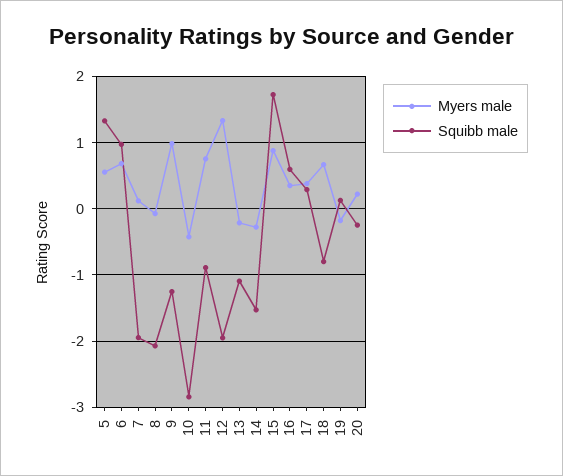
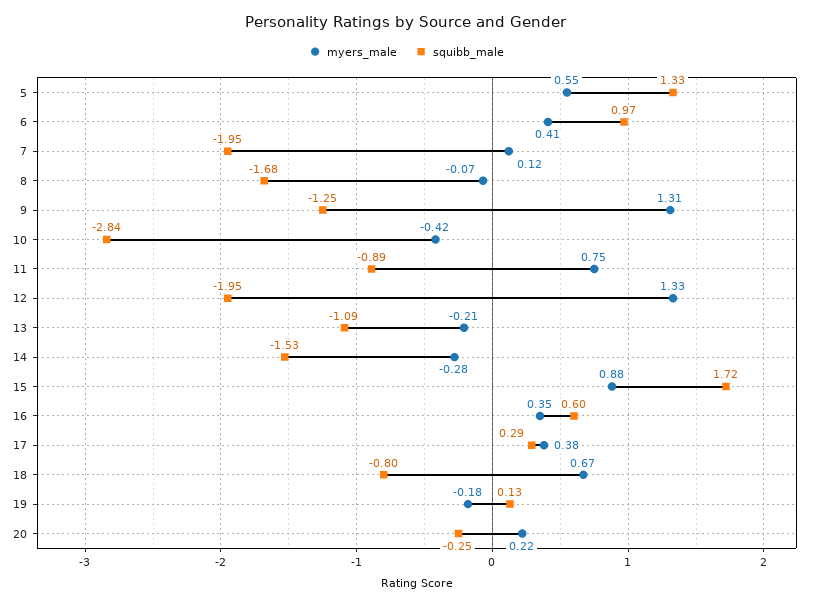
Myers male, 6: 0.7 -> 0.41
Squibb male, 8: -2.1 -> -1.68
Myers male, 9: 1 -> 1.31

